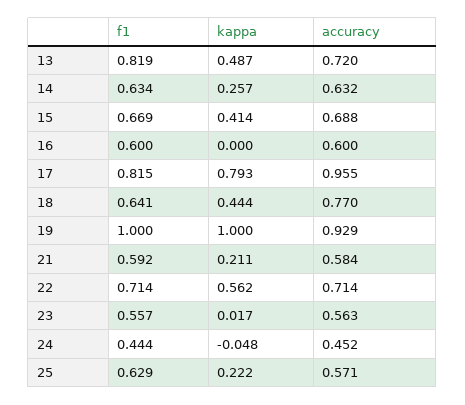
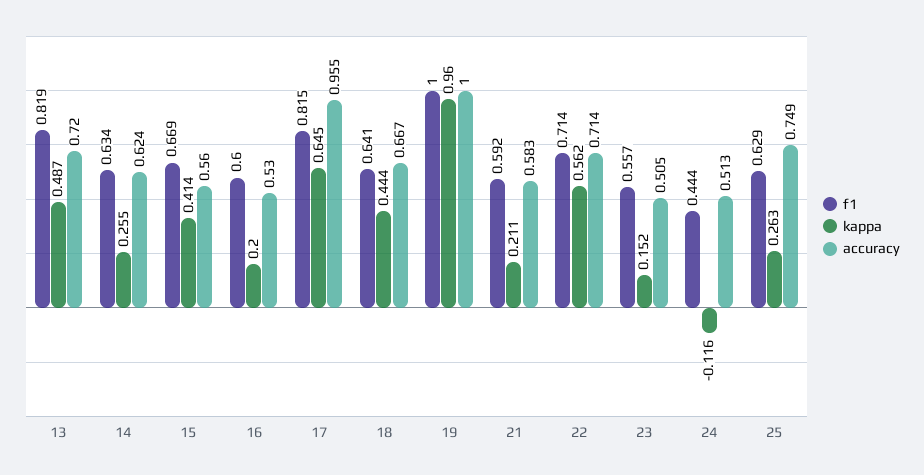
kappa, 14: 0.257 -> 0.255
accuracy, 14: 0.632 -> 0.624
accuracy, 15: 0.688 -> 0.56
kappa, 16: 0 -> 0.2
accuracy, 16: 0.6 -> 0.53
kappa, 17: 0.793 -> 0.645
accuracy, 18: 0.77 -> 0.667
kappa, 19: 1 -> 0.96
accuracy, 19: 0.929 -> 1
accuracy, 21: 0.584 -> 0.583
kappa, 23: 0.017 -> 0.152
accuracy, 23: 0.563 -> 0.505
kappa, 24: -0.048 -> -0.116
accuracy, 24: 0.452 -> 0.513
kappa, 25: 0.222 -> 0.263
accuracy, 25: 0.571 -> 0.749

